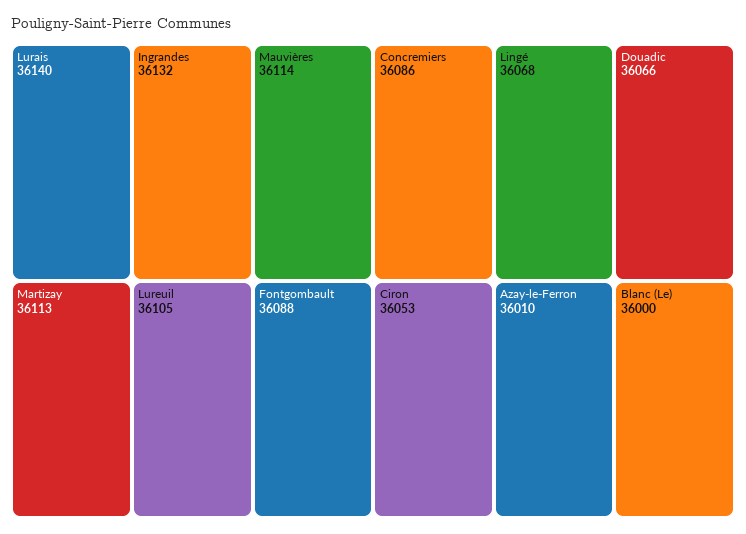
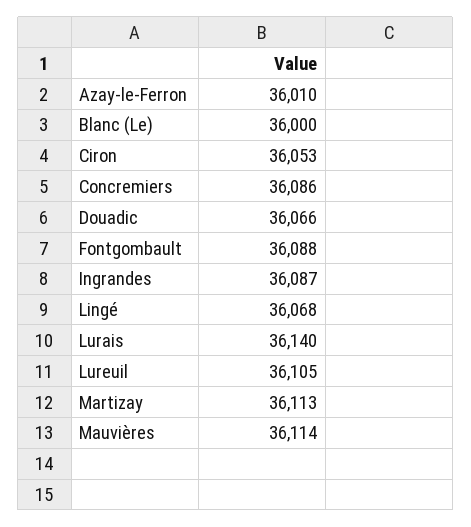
Ingrandes: 36132 -> 36087

